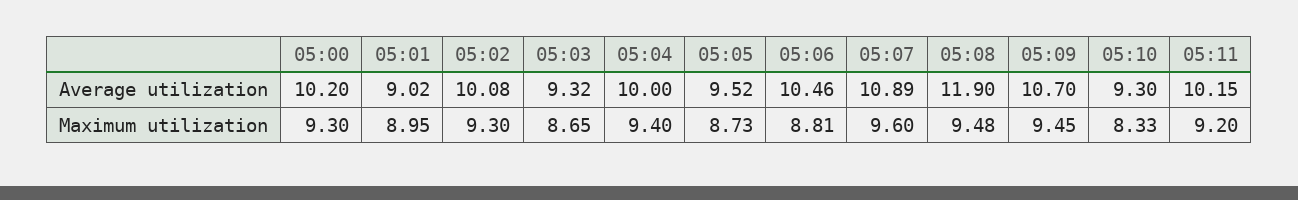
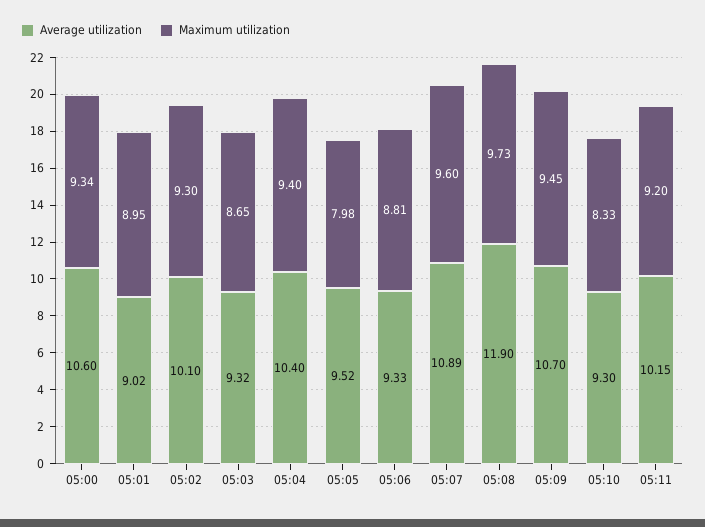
Average utilization, 05:00: 10.2 -> 10.6
Average utilization, 05:02: 10.08 -> 10.1
Average utilization, 05:04: 10 -> 10.4
Average utilization, 05:06: 10.46 -> 9.33
Maximum utilization, 05:00: 9.3 -> 9.34
Maximum utilization, 05:05: 8.73 -> 7.98
Maximum utilization, 05:08: 9.48 -> 9.73

